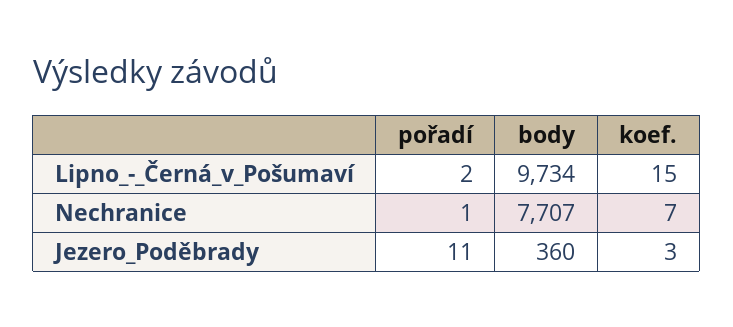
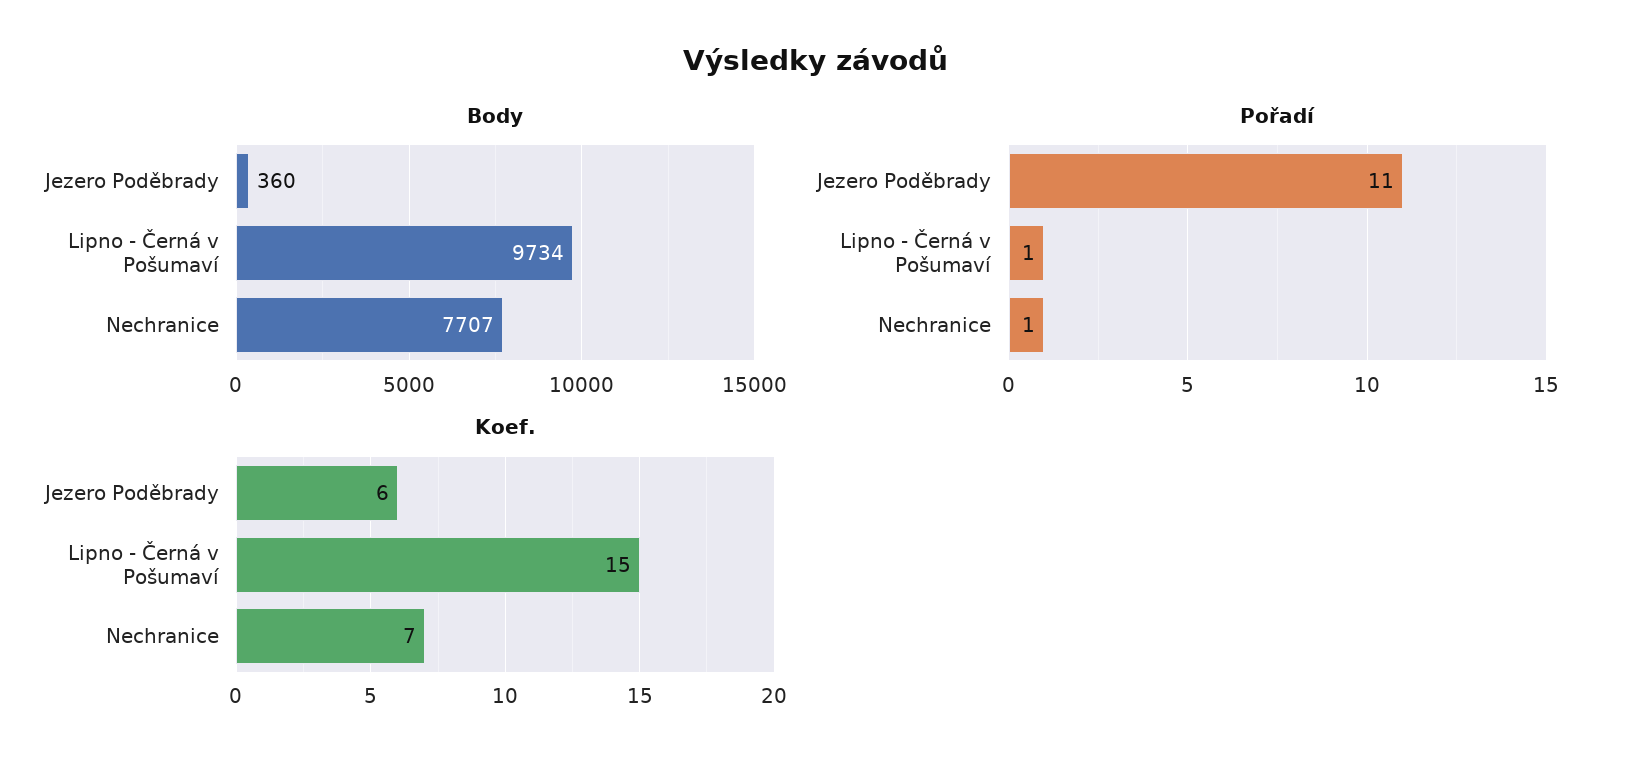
pořadí, Lipno_-_Černá_v_Pošumaví: 2 -> 1
koef., Jezero_Poděbrady: 3 -> 6

